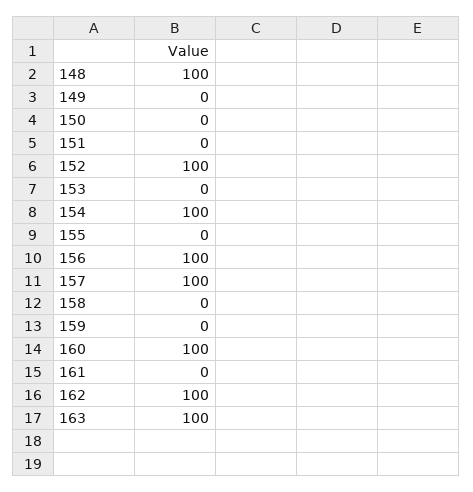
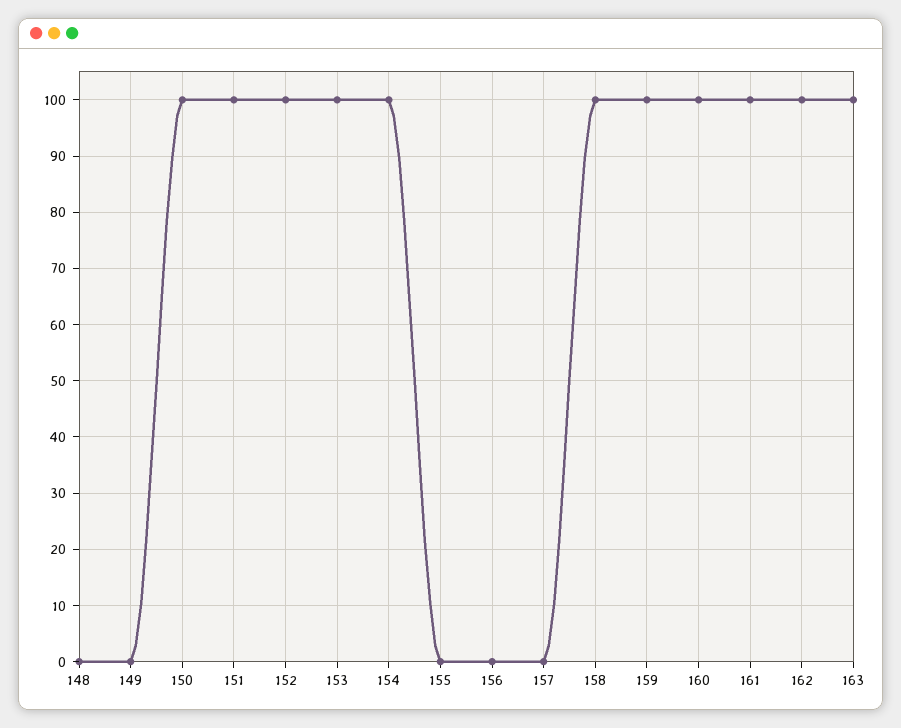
148: 100 -> 0
150: 0 -> 100
151: 0 -> 100
153: 0 -> 100
156: 100 -> 0
157: 100 -> 0
158: 0 -> 100
159: 0 -> 100
161: 0 -> 100

